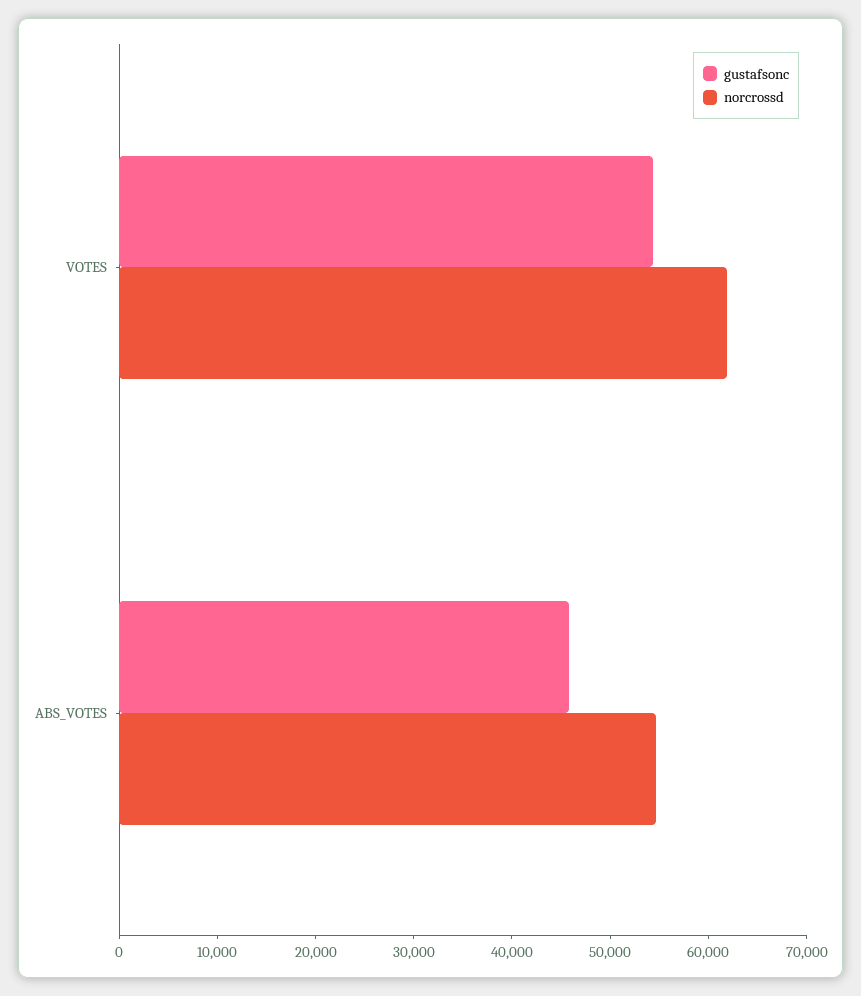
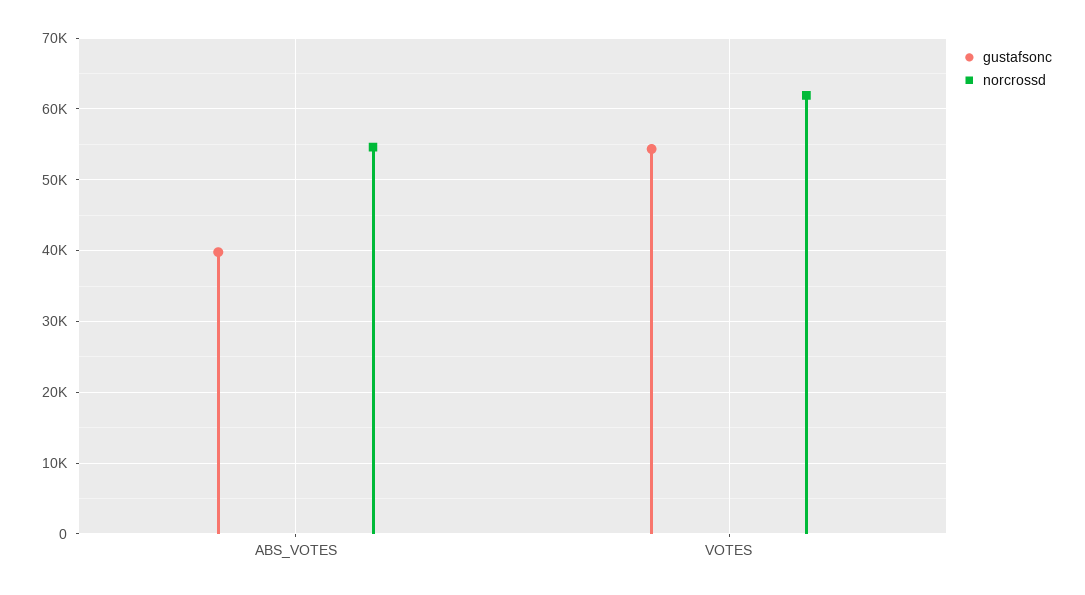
gustafsonc, ABS_VOTES: 46000 -> 40000

